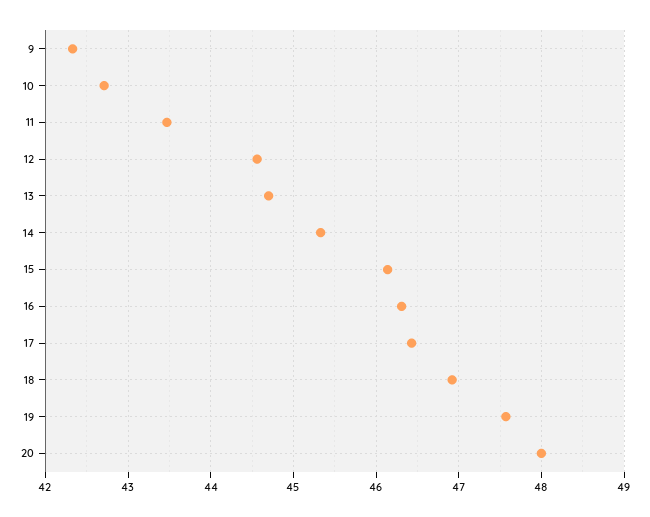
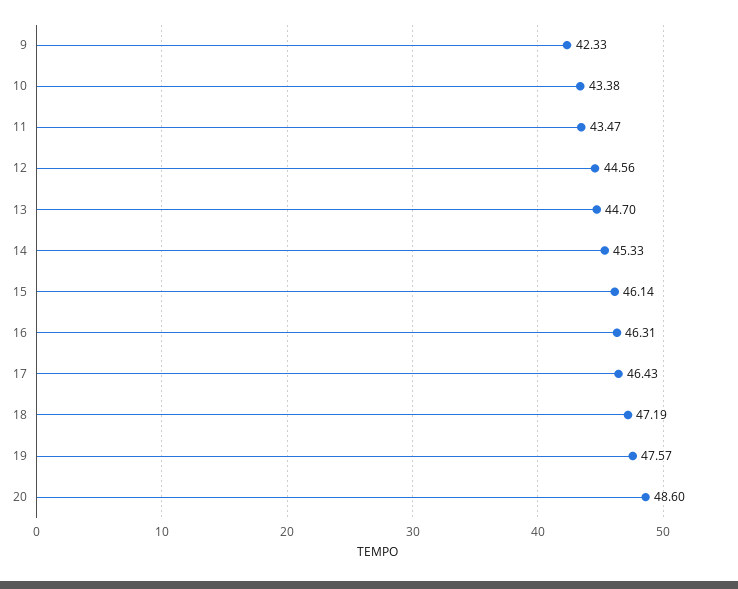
10: 42.7 -> 43.38
18: 46.9 -> 47.19
20: 48 -> 48.6

